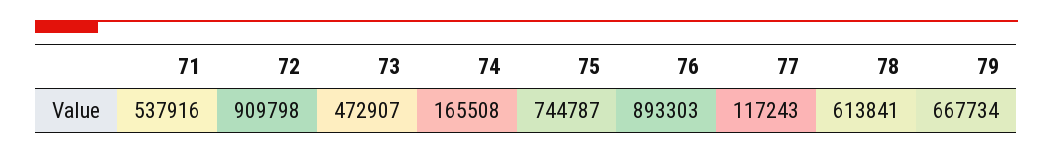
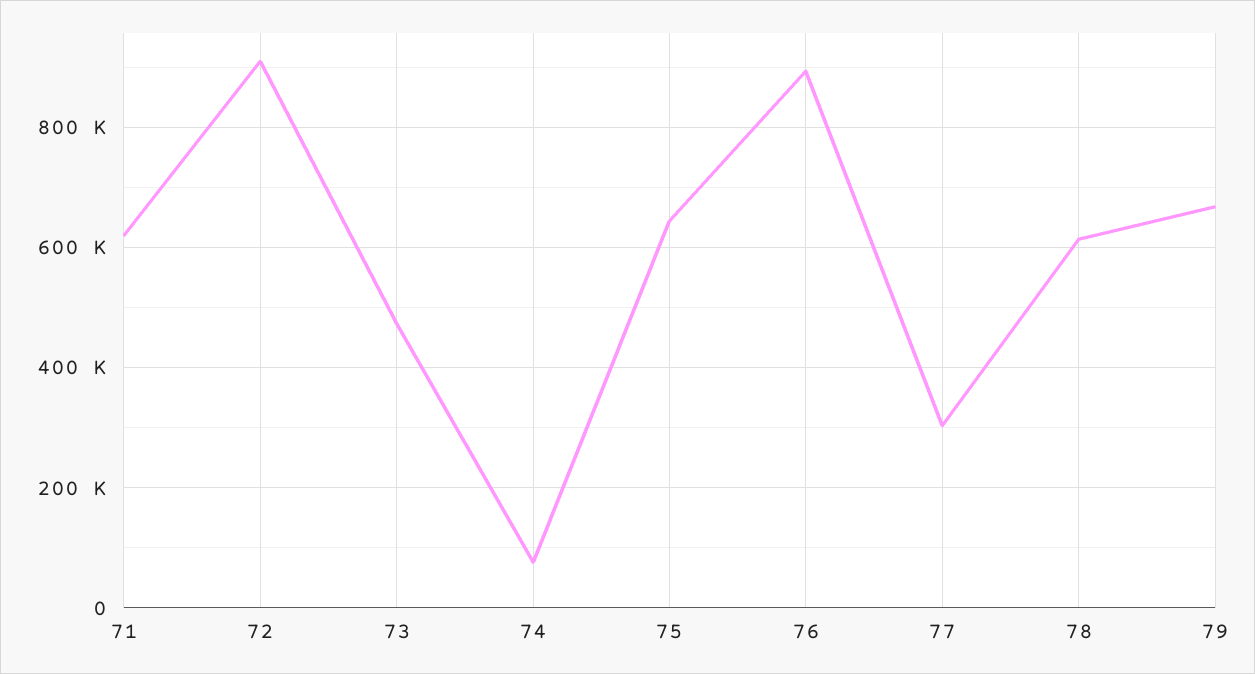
71: 537916 -> 620000
74: 165508 -> 80000
75: 744787 -> 640000
77: 117243 -> 300000

